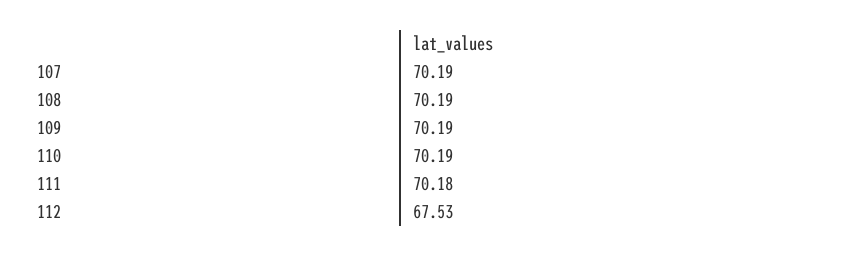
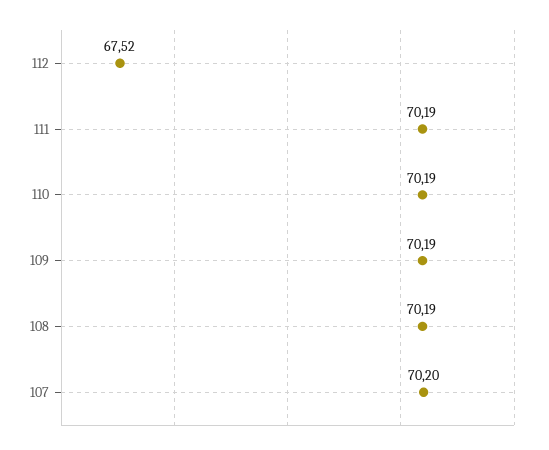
107: 70.19 -> 70.2
111: 70.18 -> 70.19
112: 67.53 -> 67.52

